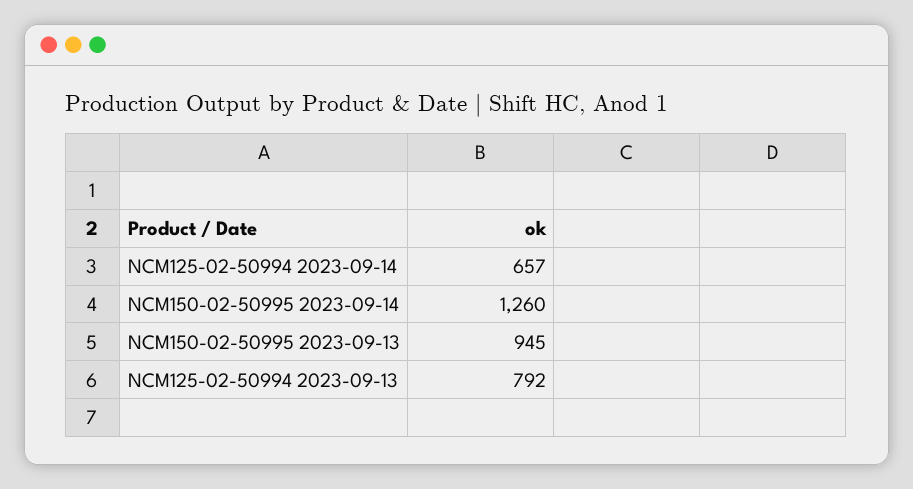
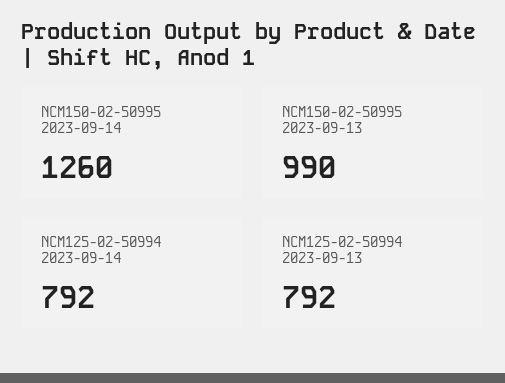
NCM125-02-50994 2023-09-14: 657 -> 792
NCM150-02-50995 2023-09-13: 945 -> 990

